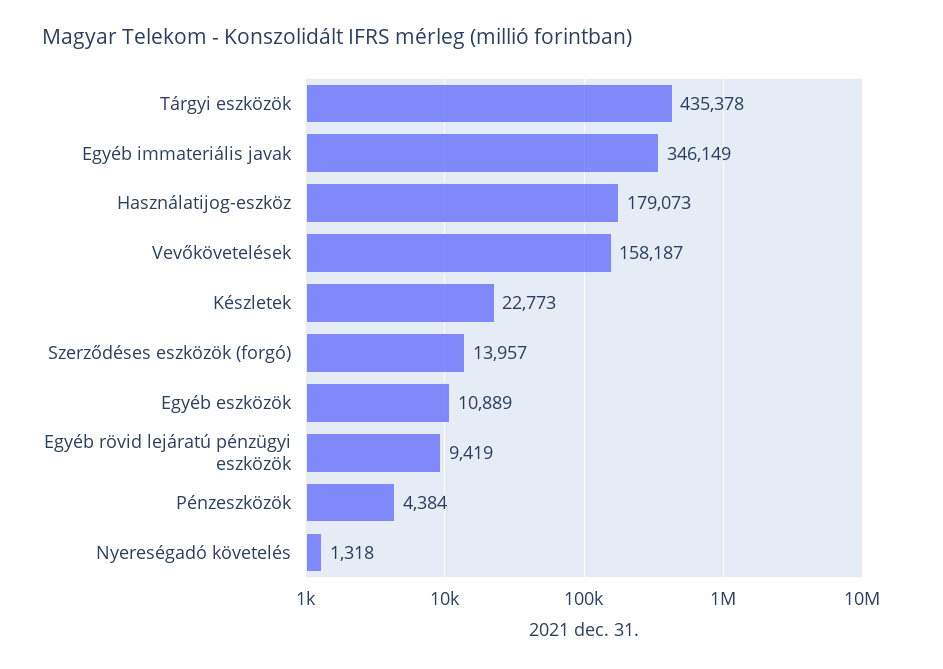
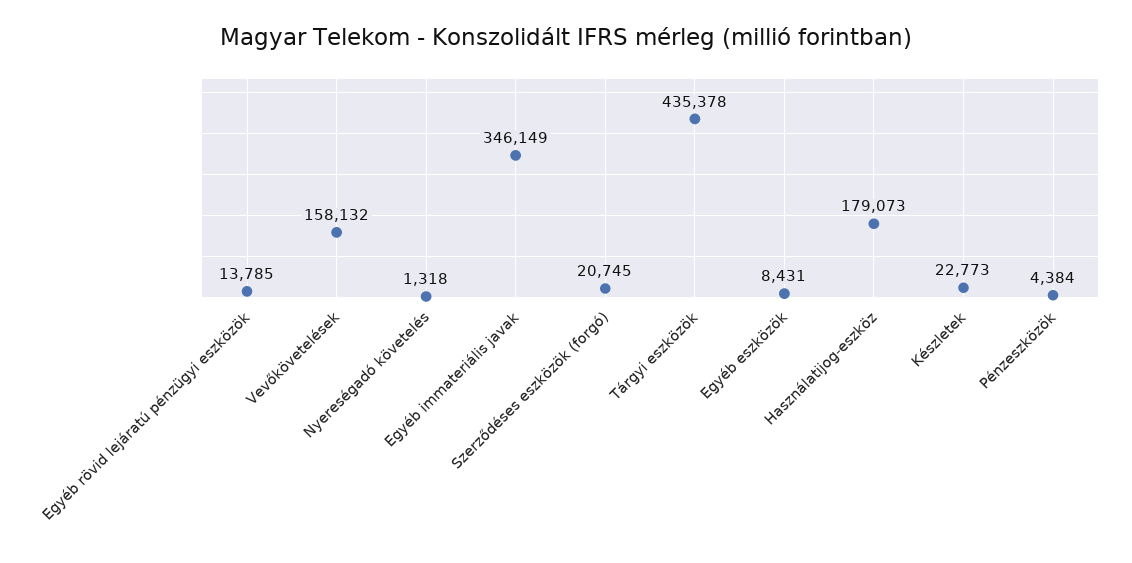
Vevőkövetelések: 158187 -> 158132
Szerződéses eszközök (forgó): 13957 -> 20745
Egyéb eszközök: 10889 -> 8431
Egyéb rövid lejáratú pénzügyi eszközök: 9419 -> 13785

